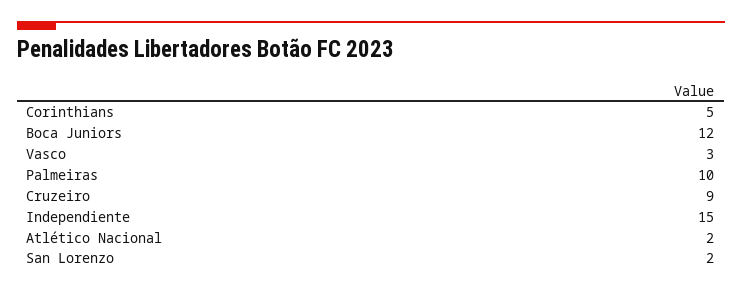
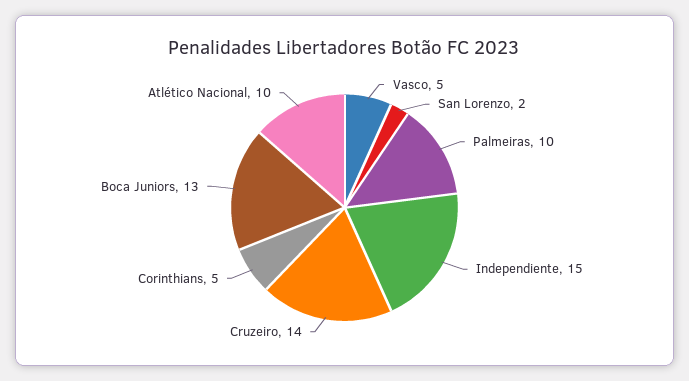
Boca Juniors: 12 -> 13
Vasco: 3 -> 5
Cruzeiro: 9 -> 14
Atlético Nacional: 2 -> 10

